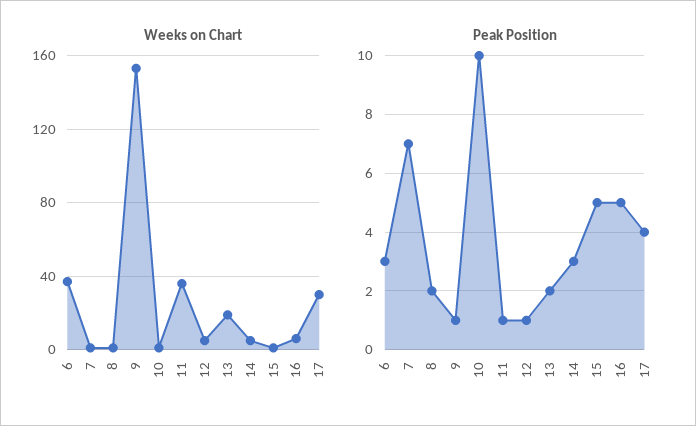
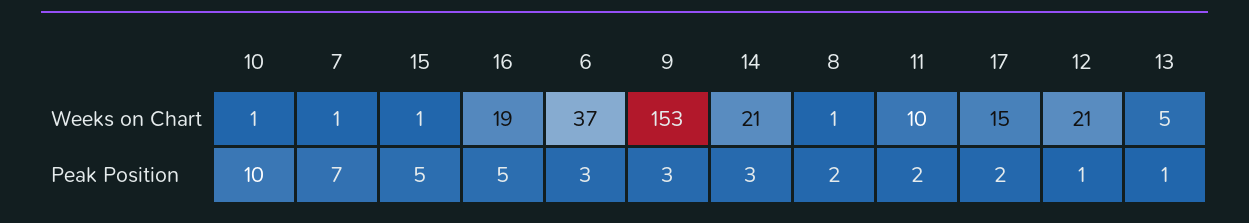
Weeks on Chart, 11: 35 -> 10
Weeks on Chart, 12: 5 -> 21
Weeks on Chart, 13: 20 -> 5
Weeks on Chart, 14: 5 -> 21
Weeks on Chart, 16: 5 -> 19
Weeks on Chart, 17: 30 -> 15
Peak Position, 9: 1 -> 3
Peak Position, 11: 1 -> 2
Peak Position, 13: 2 -> 1
Peak Position, 17: 4 -> 2

